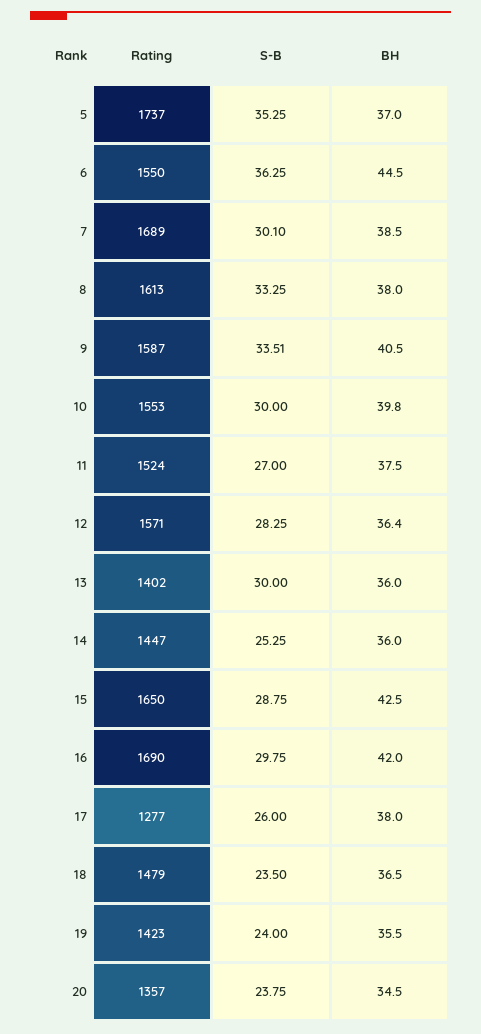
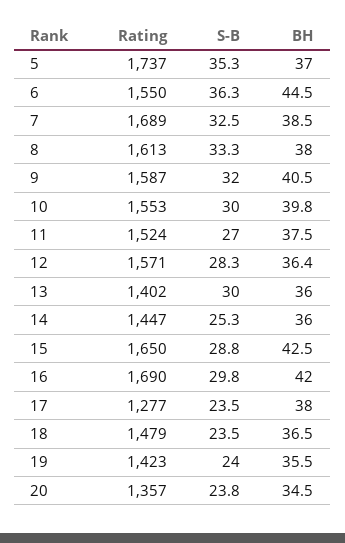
S-B, 7: 30.1 -> 32.5
S-B, 9: 33.51 -> 32
S-B, 17: 26 -> 23.5

